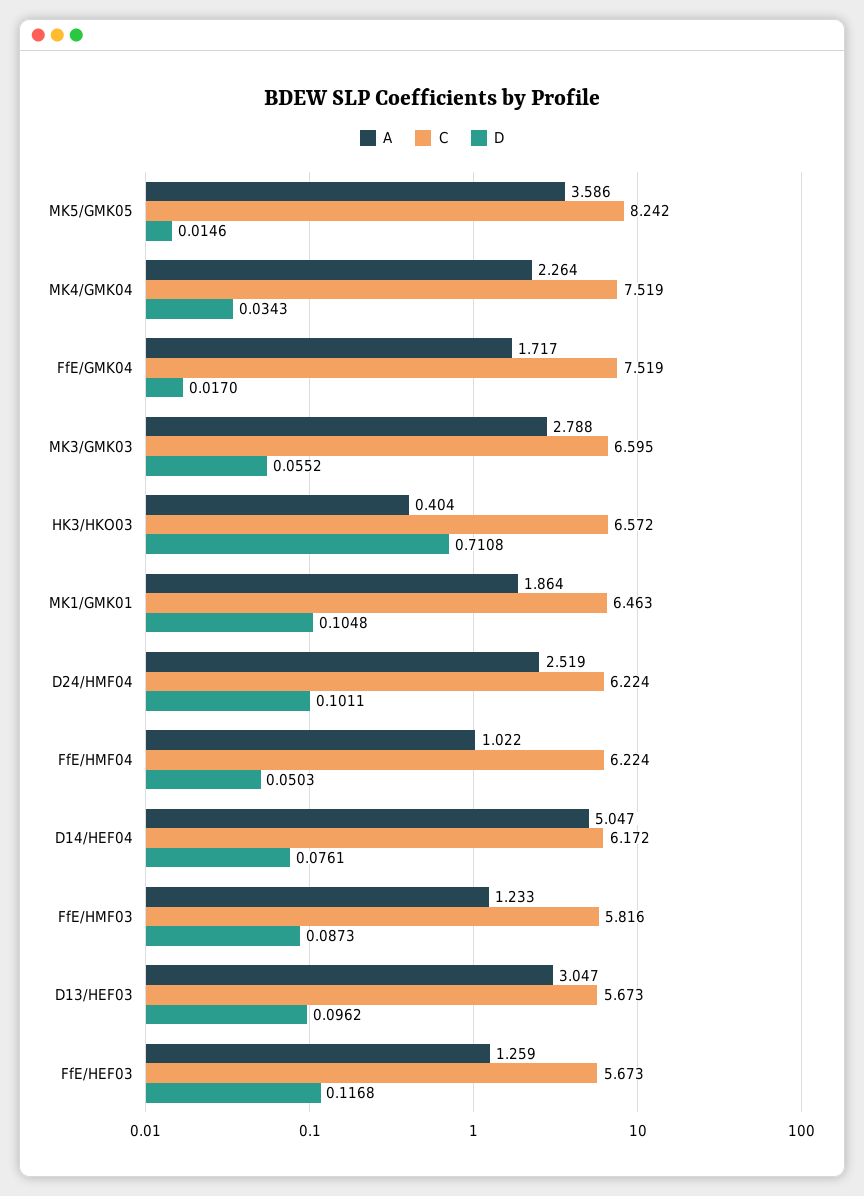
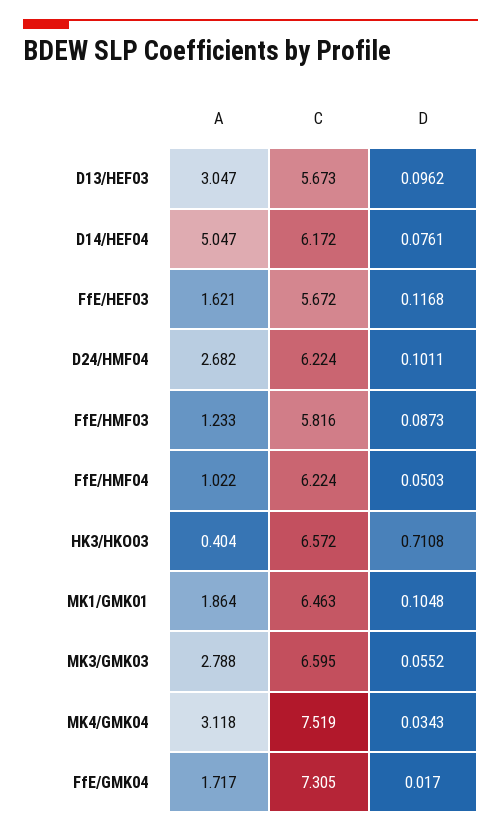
A, MK5/GMK05: 3.586 -> none
C, MK5/GMK05: 8.242 -> none
D, MK5/GMK05: 0.0146 -> none
A, MK4/GMK04: 2.264 -> 3.118
C, FfE/GMK04: 7.519 -> 7.305
A, D24/HMF04: 2.519 -> 2.682
A, FfE/HEF03: 1.259 -> 1.621
C, FfE/HEF03: 5.673 -> 5.672

